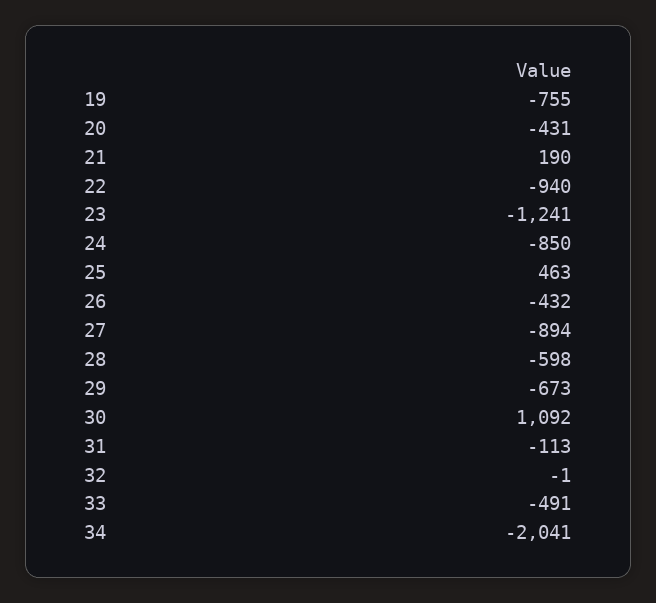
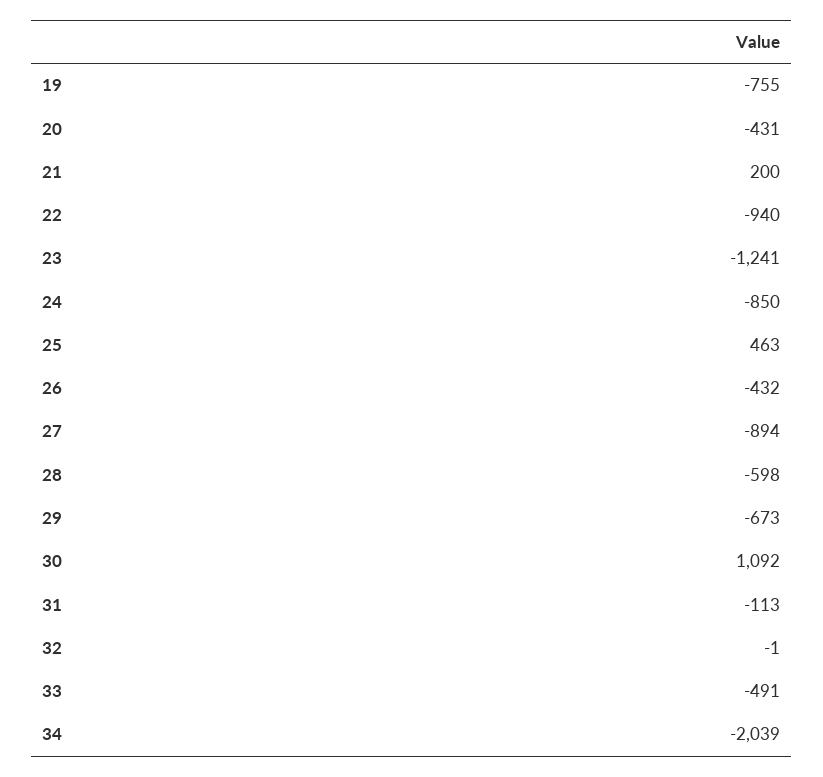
21: 190 -> 200
34: -2041 -> -2039

